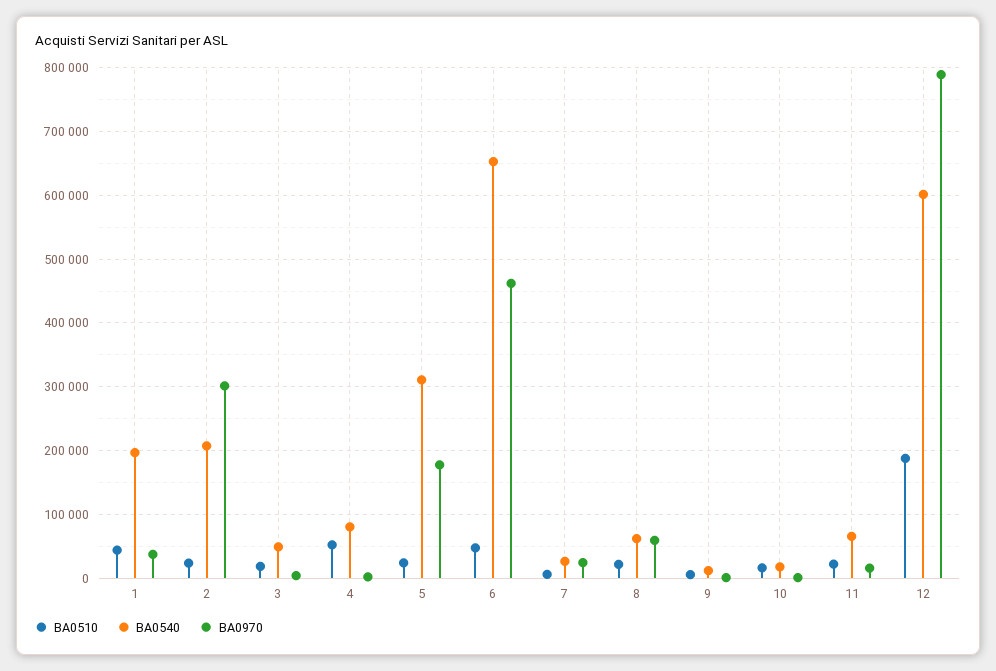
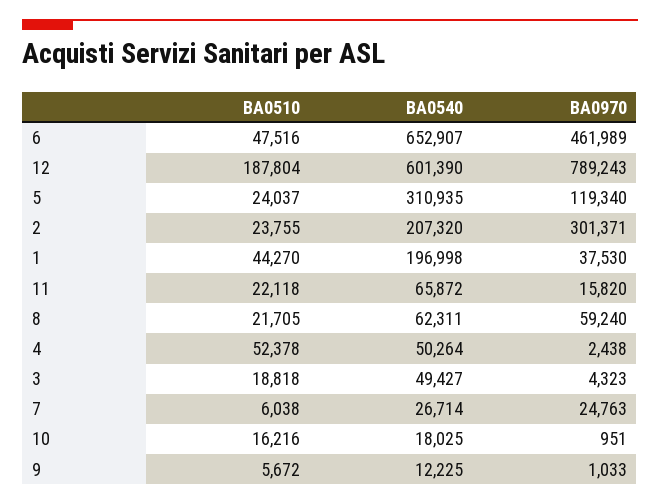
BA0540, 4: 80000 -> 50264
BA0970, 5: 180000 -> 119340

